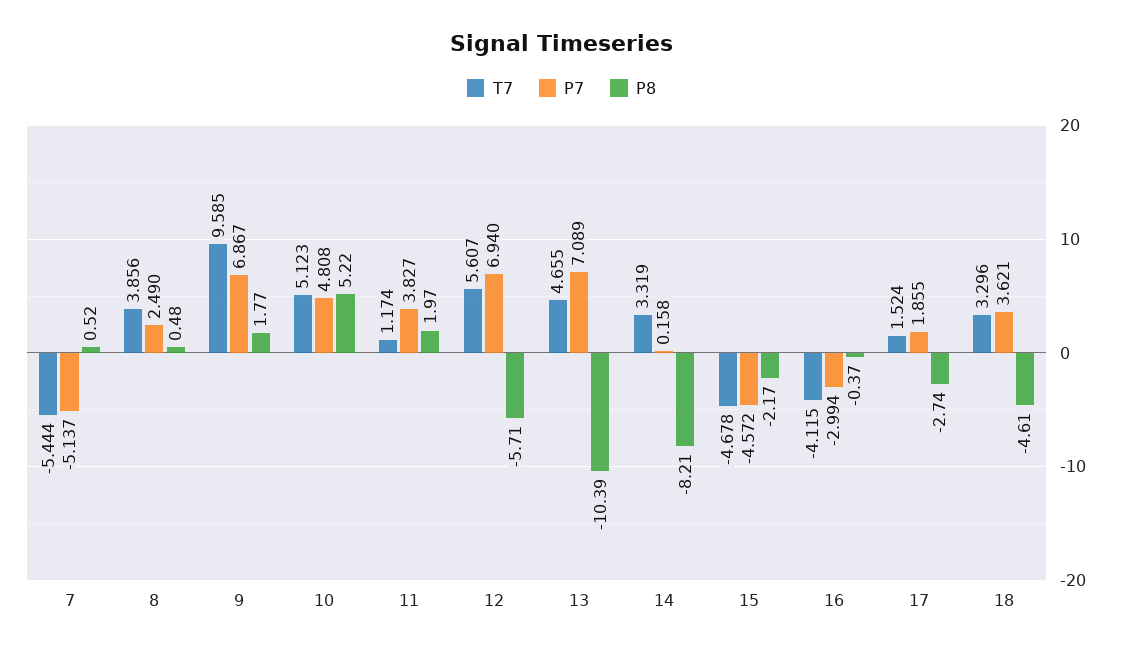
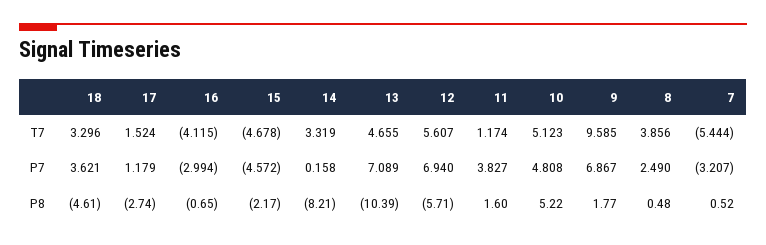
P7, 7: -5.137 -> -3.207
P8, 11: 1.97 -> 1.6
P8, 16: -0.37 -> -0.65
P7, 17: 1.855 -> 1.179

